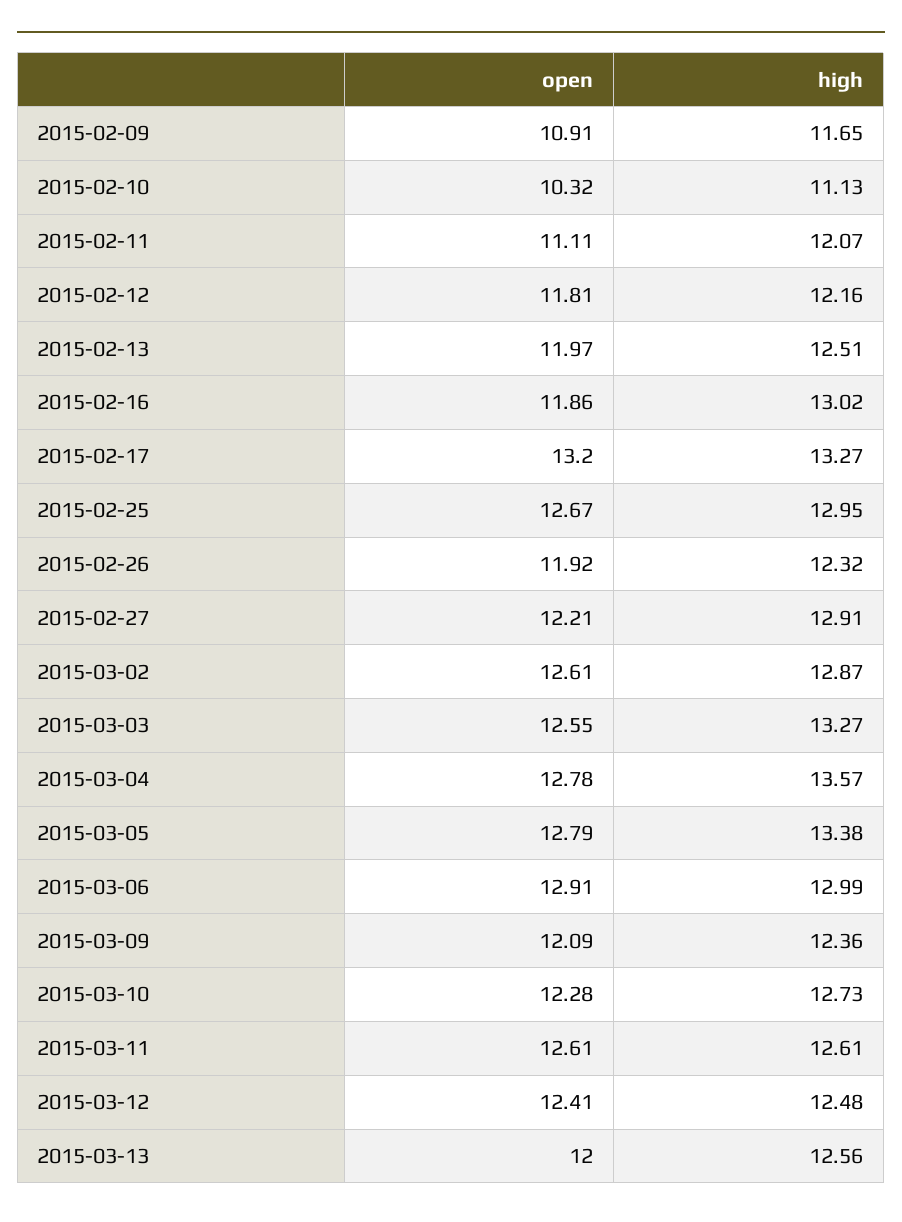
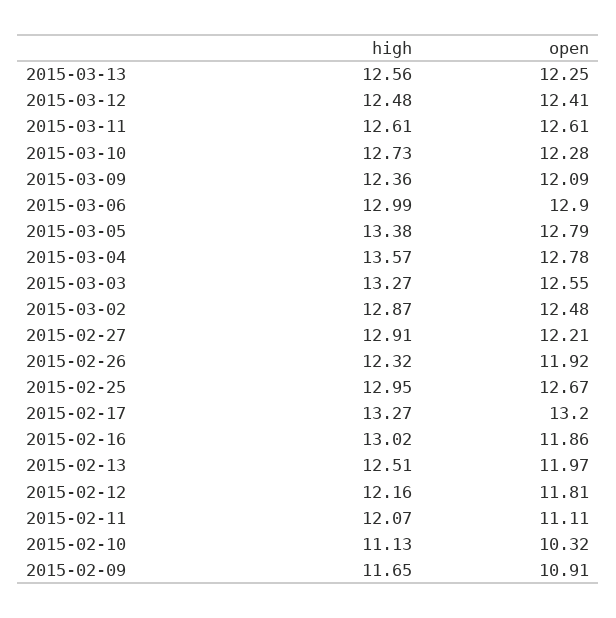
open, 2015-03-02: 12.61 -> 12.48
open, 2015-03-06: 12.91 -> 12.9
open, 2015-03-13: 12 -> 12.25

